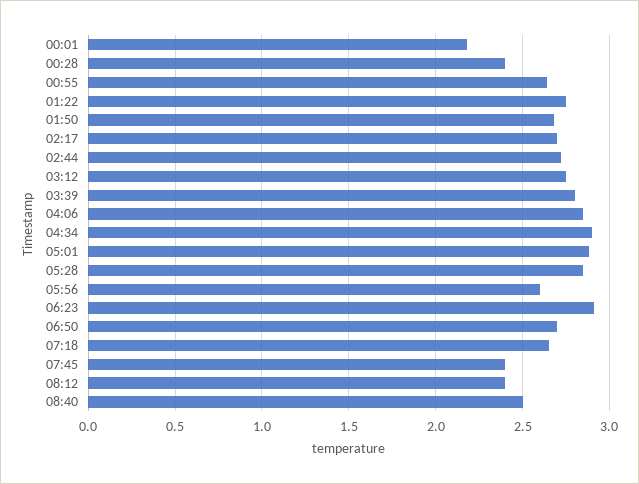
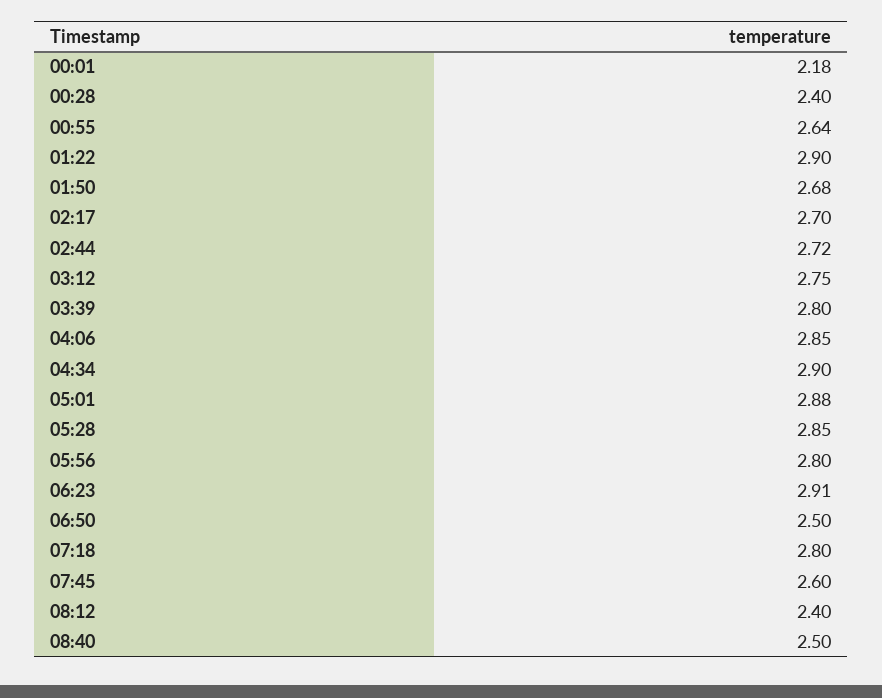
01:22: 2.75 -> 2.9
05:56: 2.6 -> 2.8
06:50: 2.7 -> 2.5
07:18: 2.65 -> 2.8
07:45: 2.4 -> 2.6

